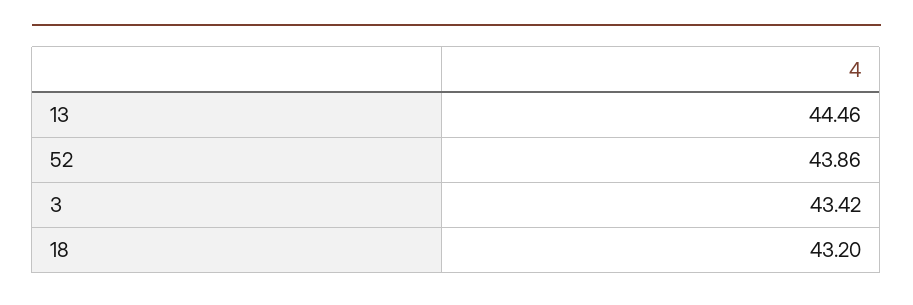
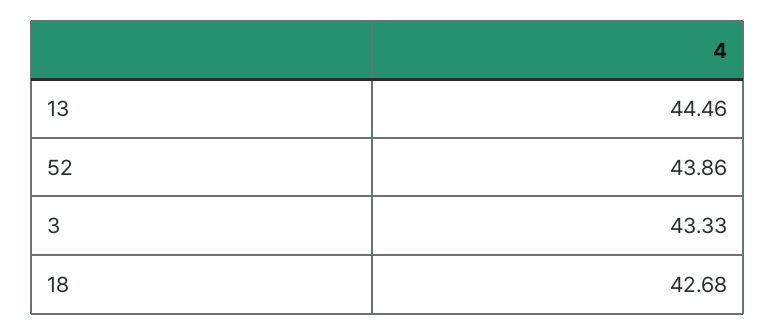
3: 43.42 -> 43.33
18: 43.2 -> 42.68

